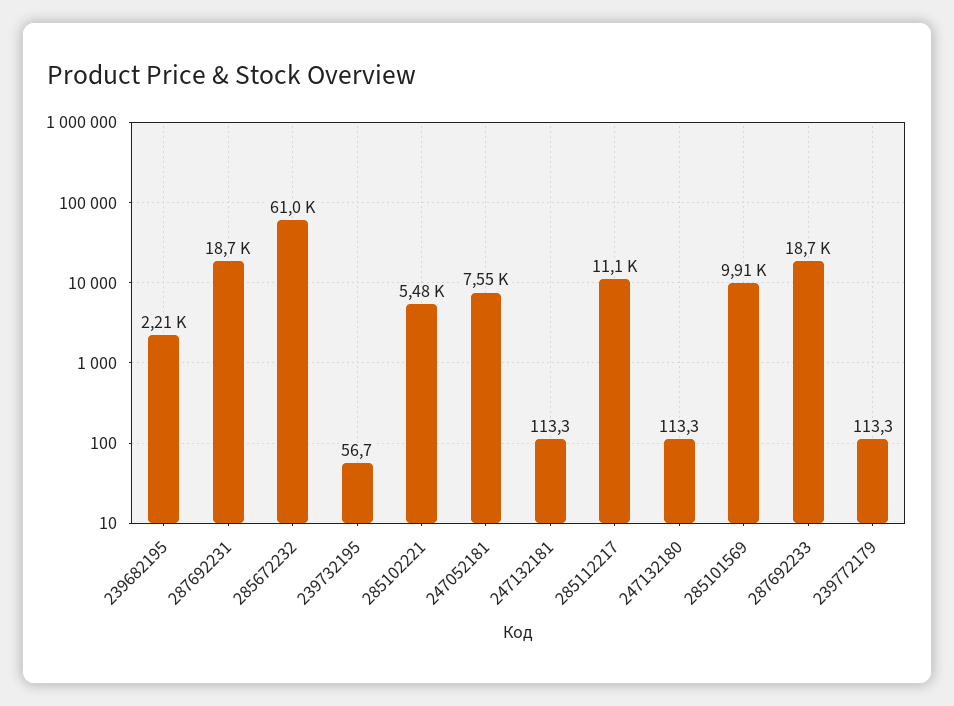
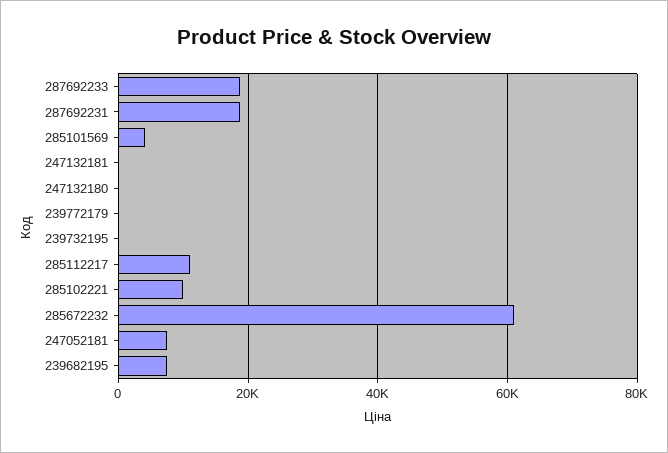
239682195: 2210 -> 8000
285102221: 5480 -> 10000
285101569: 9910 -> 4000

